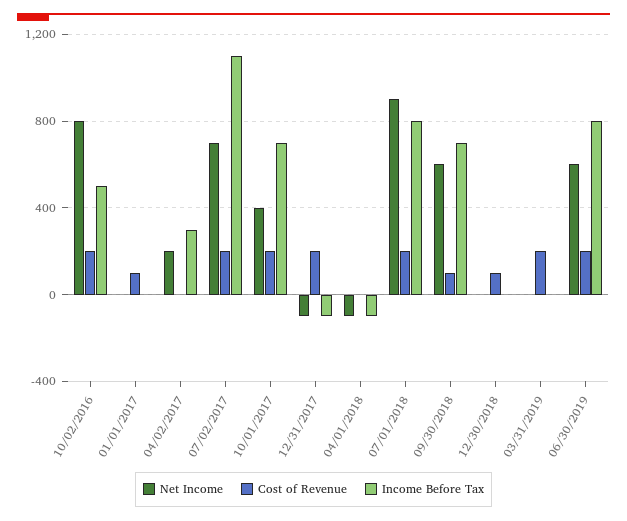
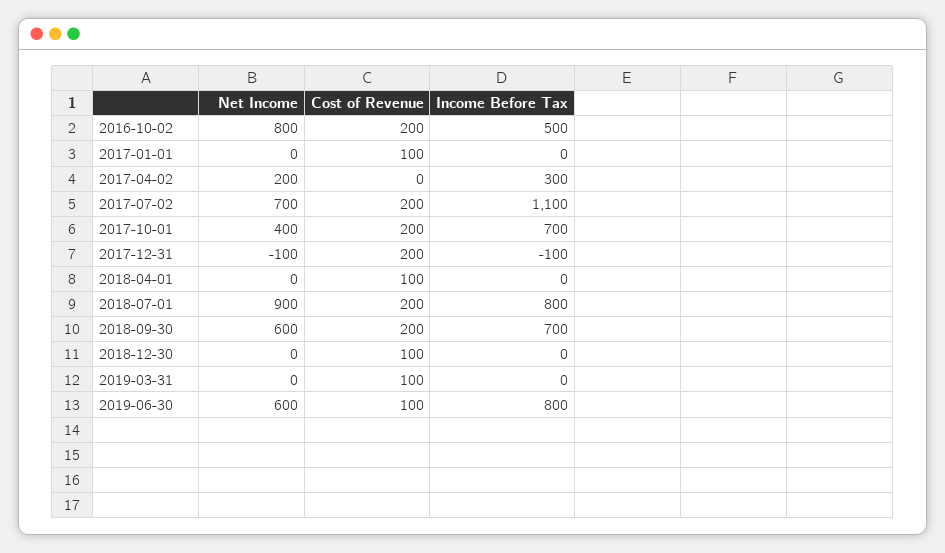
Net Income, 04/01/2018: -100 -> 0
Cost of Revenue, 04/01/2018: 0 -> 100
Income Before Tax, 04/01/2018: -100 -> 0
Cost of Revenue, 09/30/2018: 100 -> 200
Cost of Revenue, 03/31/2019: 200 -> 100
Cost of Revenue, 06/30/2019: 200 -> 100

